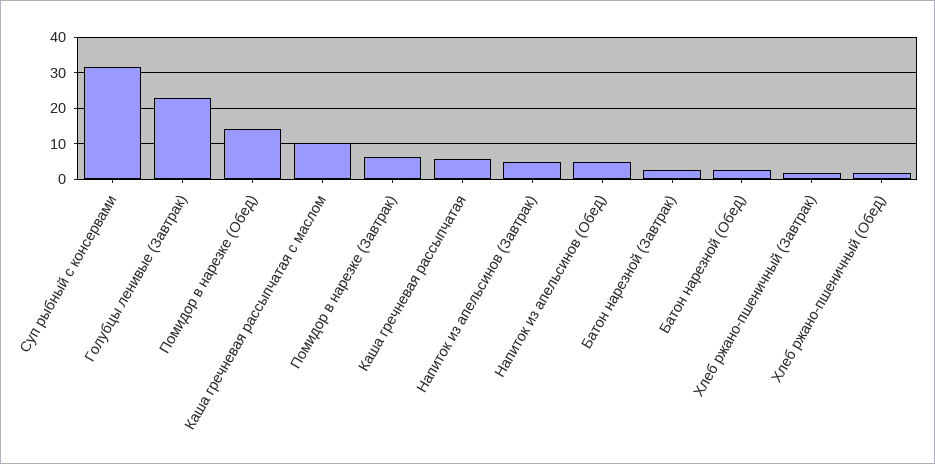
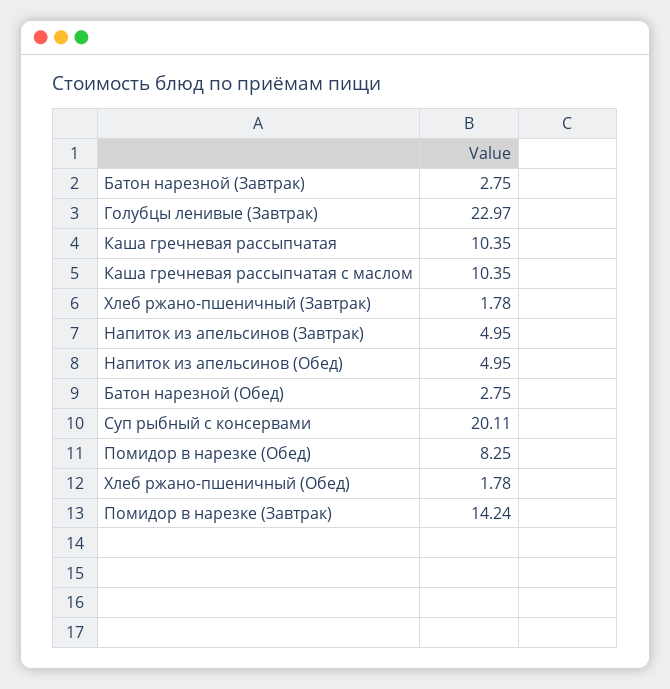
Суп рыбный с консервами: 32 -> 20.11
Помидор в нарезке (Обед): 14 -> 8.25
Помидор в нарезке (Завтрак): 6 -> 14.24
Каша гречневая рассыпчатая: 6 -> 10.35

